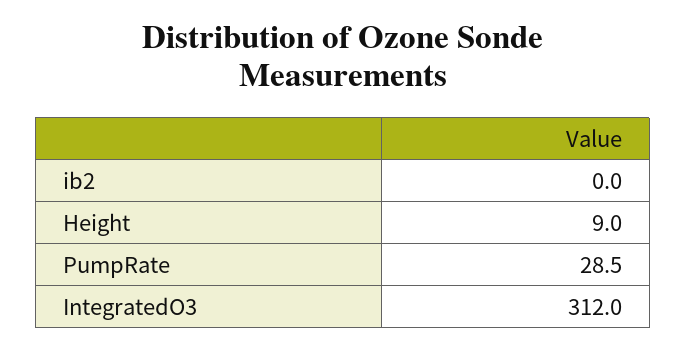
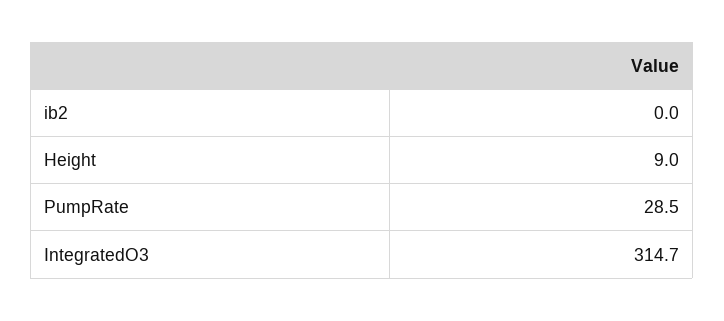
IntegratedO3: 312 -> 314.7

